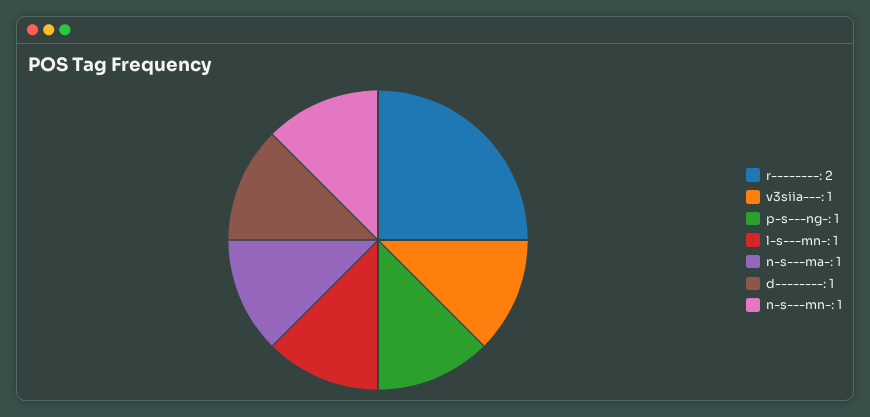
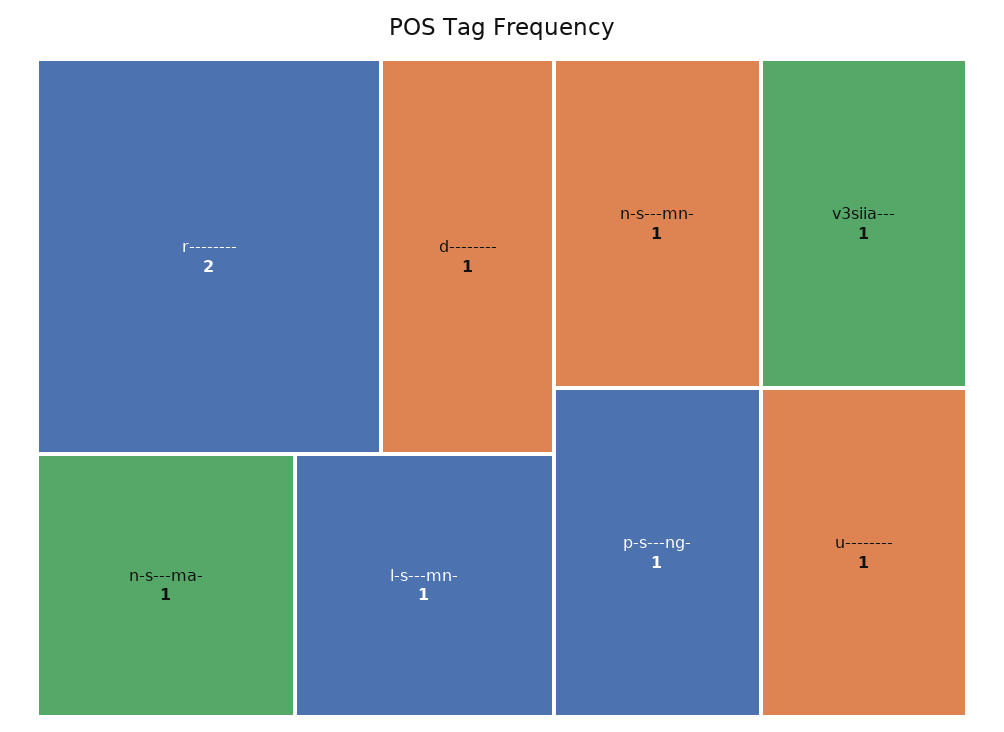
u--------: none -> 1

